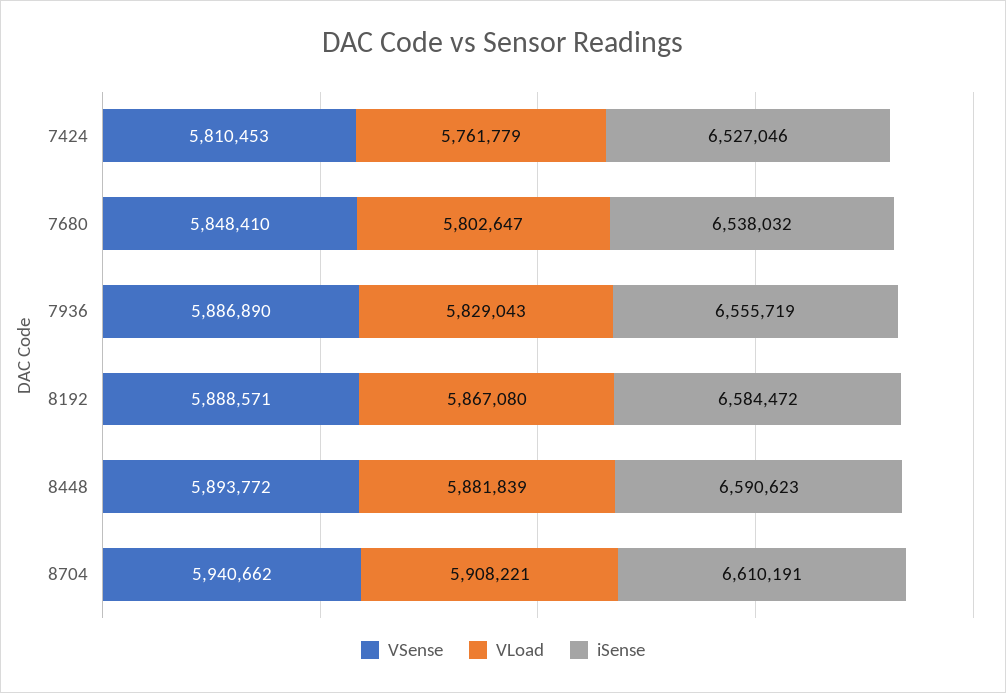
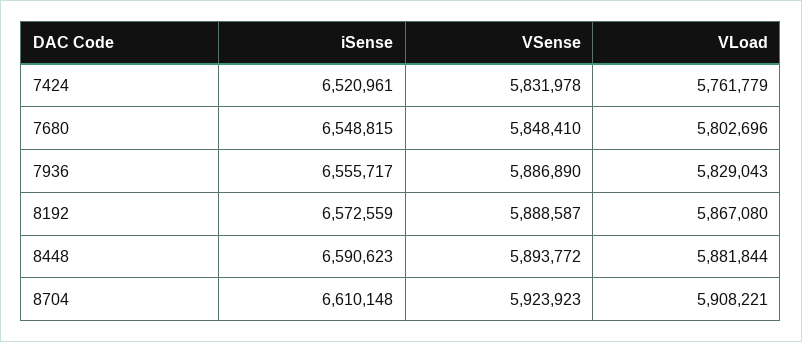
VSense, 7424: 5810453 -> 5831978
iSense, 7424: 6527046 -> 6520961
VLoad, 7680: 5802647 -> 5802696
iSense, 7680: 6538032 -> 6548815
iSense, 7936: 6555719 -> 6555717
VSense, 8192: 5888571 -> 5888587
iSense, 8192: 6584472 -> 6572559
VLoad, 8448: 5881839 -> 5881844
VSense, 8704: 5940662 -> 5923923
iSense, 8704: 6610191 -> 6610148

